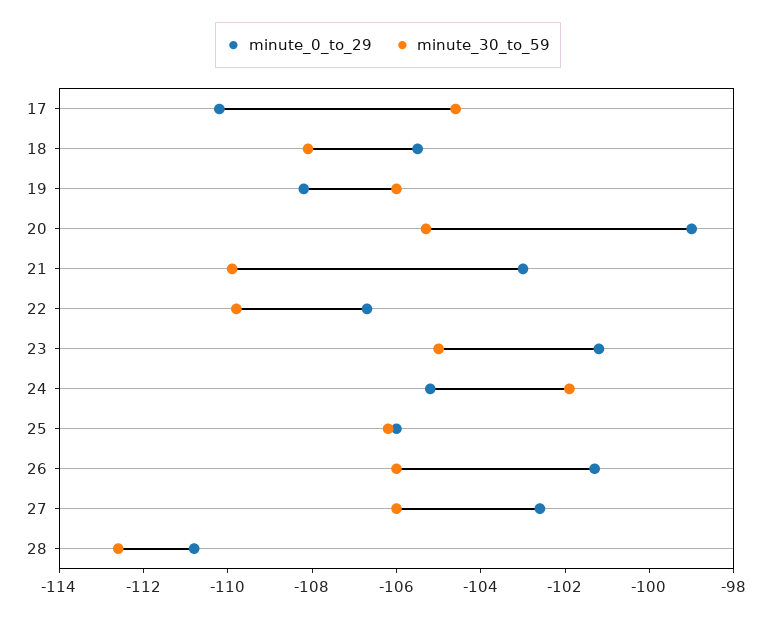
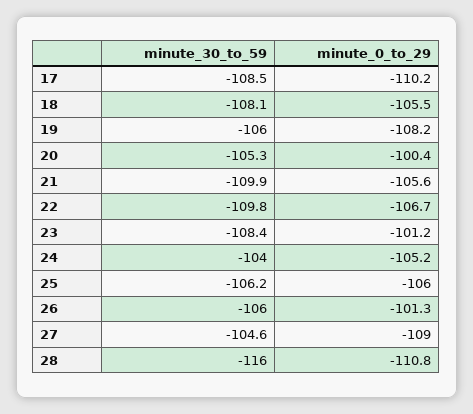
minute_30_to_59, 17: -104.5 -> -108.5
minute_0_to_29, 20: -99 -> -100.4
minute_0_to_29, 21: -103 -> -105.6
minute_30_to_59, 23: -105 -> -108.4
minute_30_to_59, 24: -102 -> -104
minute_0_to_29, 27: -102.5 -> -109
minute_30_to_59, 27: -106 -> -104.6
minute_30_to_59, 28: -112.5 -> -116

